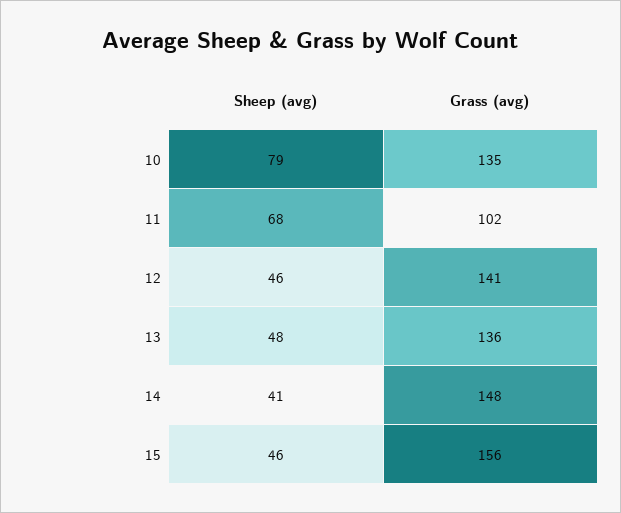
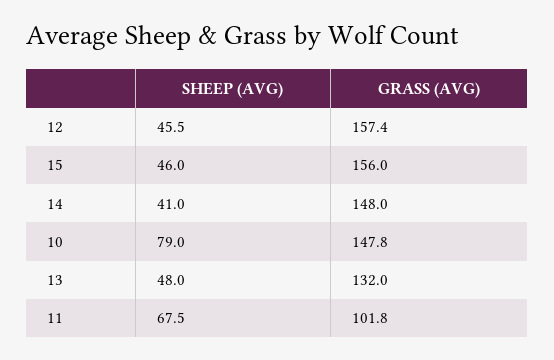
Grass (avg), 10: 135 -> 147.8
Grass (avg), 12: 141 -> 157.4
Grass (avg), 13: 136 -> 132

